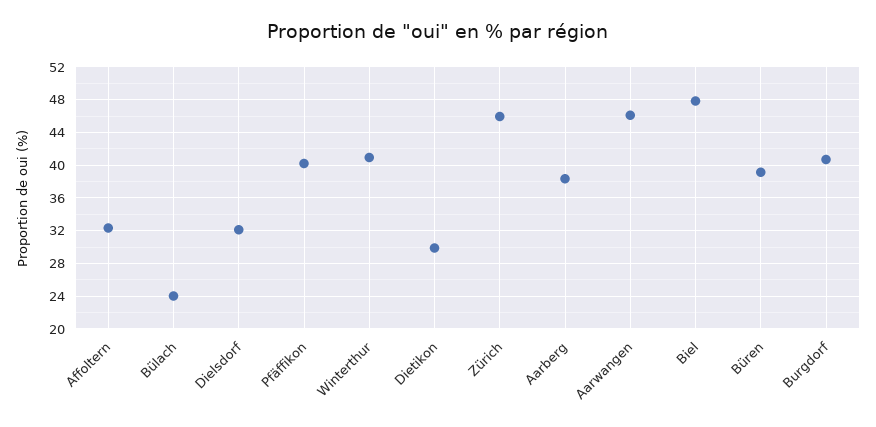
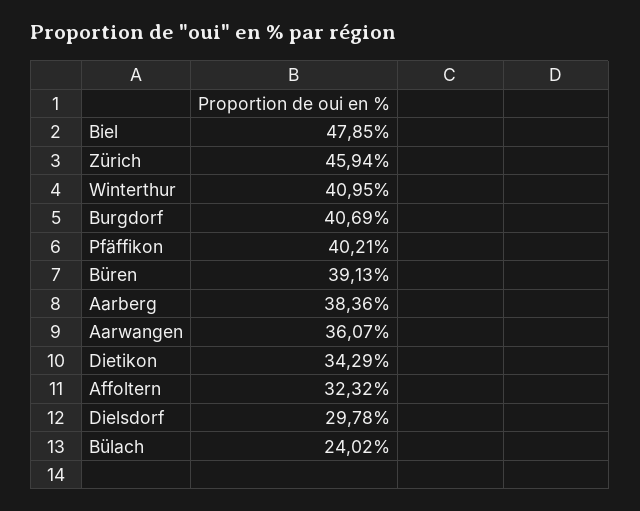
Dielsdorf: 32 -> 29.78
Dietikon: 30 -> 34.29
Aarwangen: 46 -> 36.07

